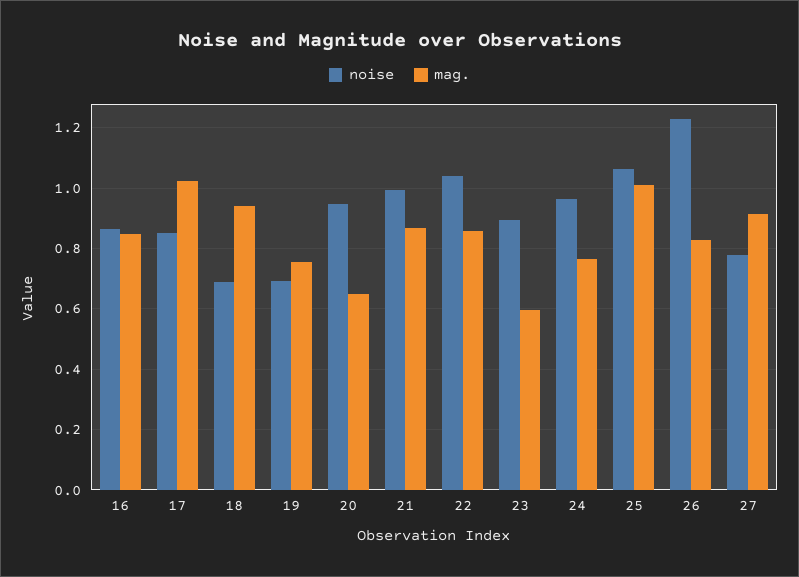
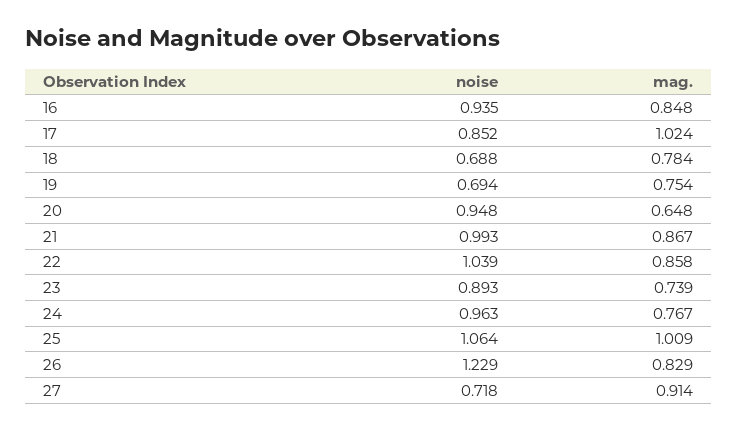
noise, 16: 0.86 -> 0.935
mag., 18: 0.94 -> 0.784
mag., 23: 0.6 -> 0.739
noise, 27: 0.78 -> 0.718

